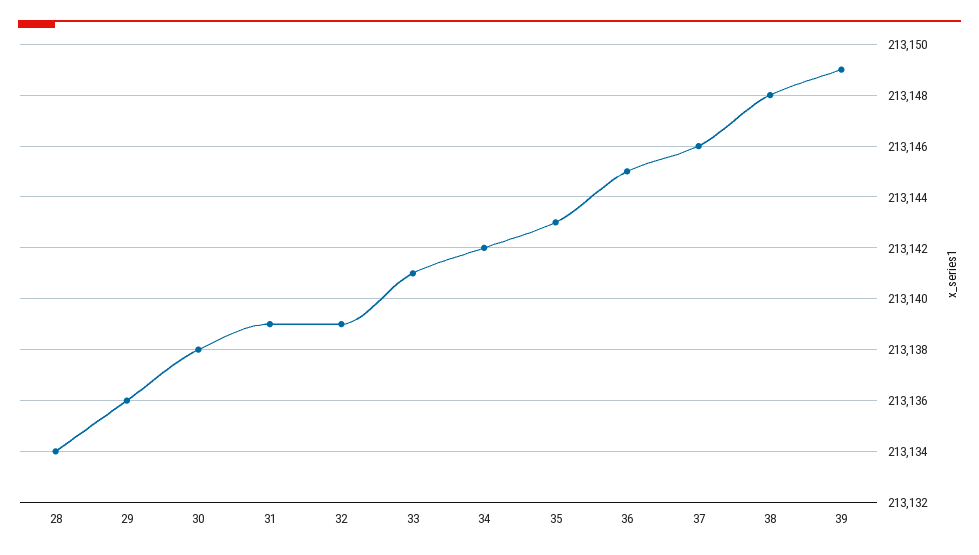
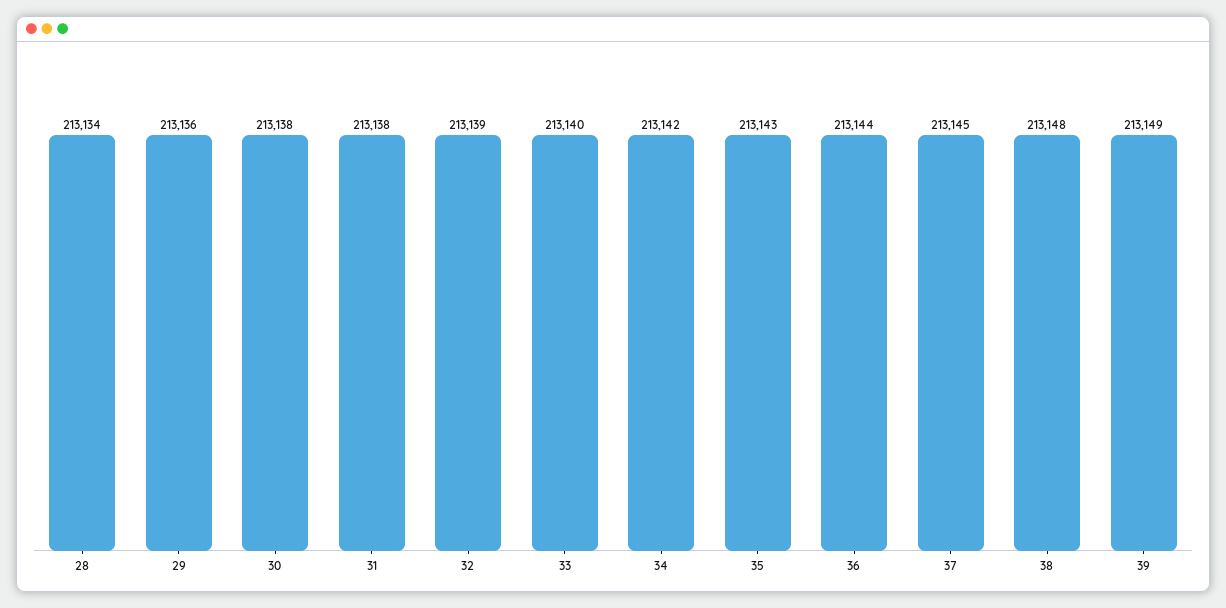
31: 213139 -> 213138
33: 213141 -> 213140
36: 213145 -> 213144
37: 213146 -> 213145

